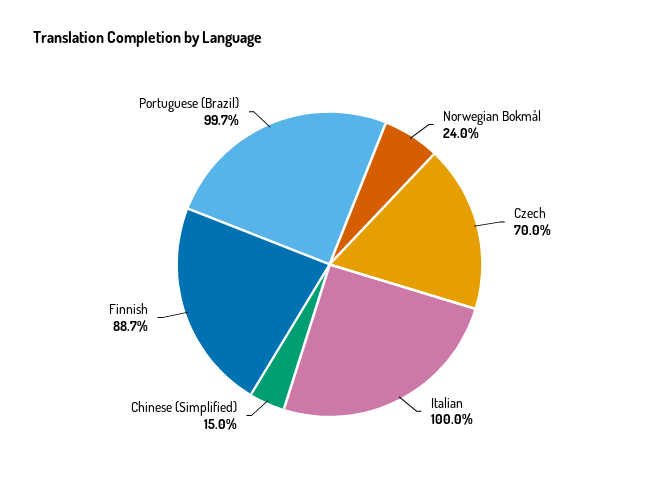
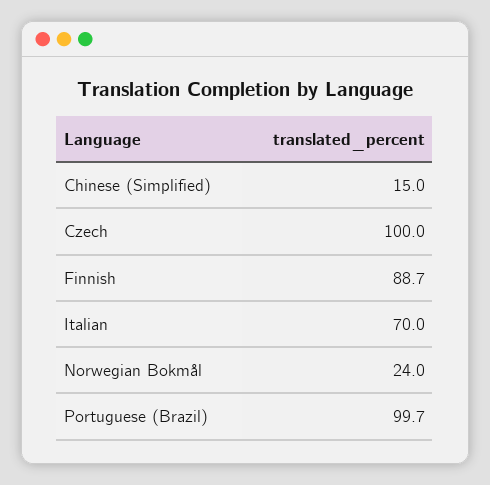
Czech: 70 -> 100
Italian: 100 -> 70

